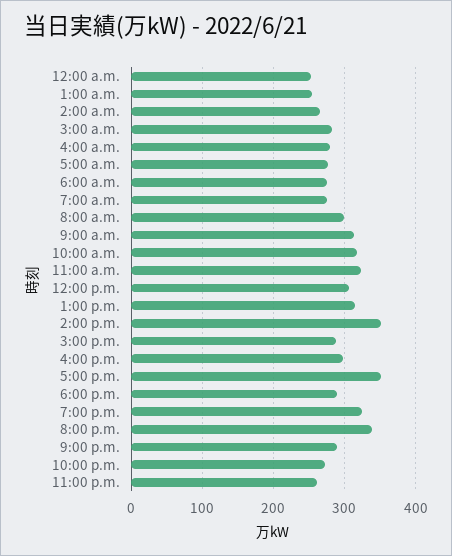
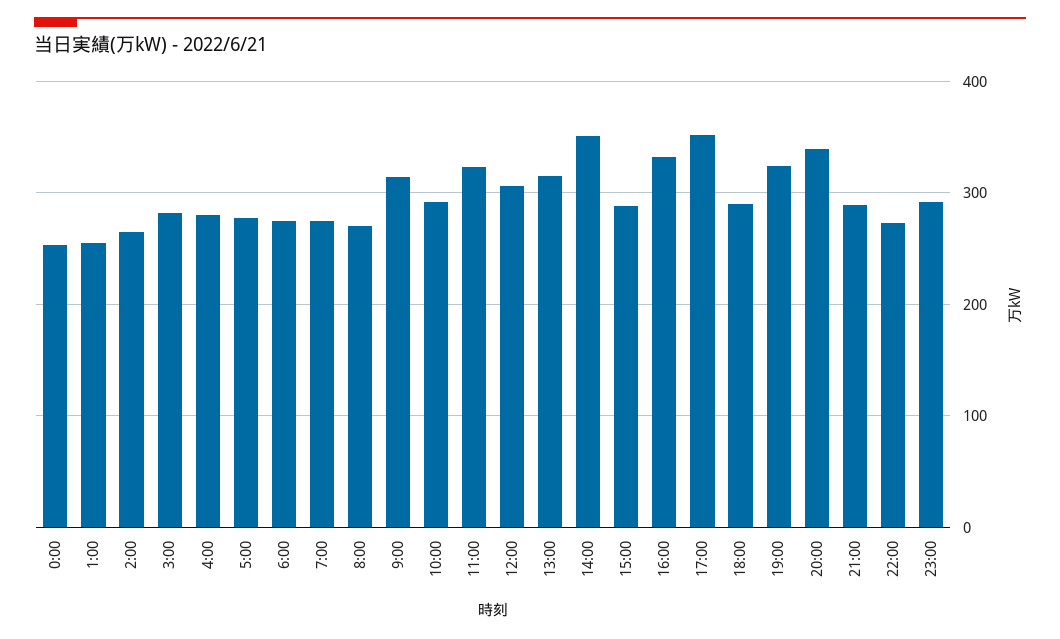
8:00 a.m.: 300 -> 270
10:00 a.m.: 320 -> 290
4:00 p.m.: 300 -> 330
11:00 p.m.: 260 -> 290

